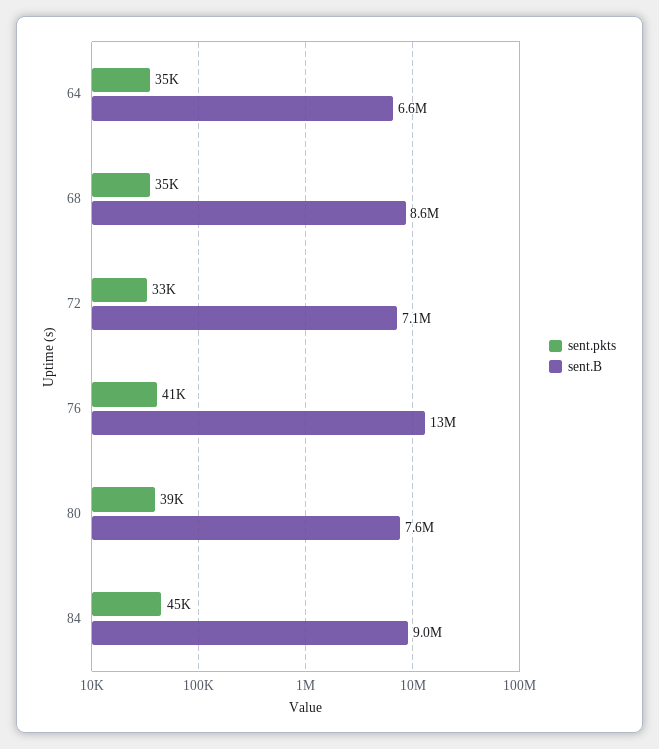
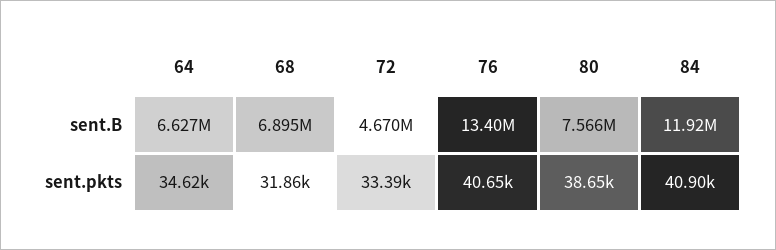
sent.pkts, 68: 35000 -> 31860
sent.B, 68: 8600000 -> 6895000
sent.B, 72: 7100000 -> 4670000
sent.pkts, 84: 45000 -> 40900
sent.B, 84: 9000000 -> 11920000

